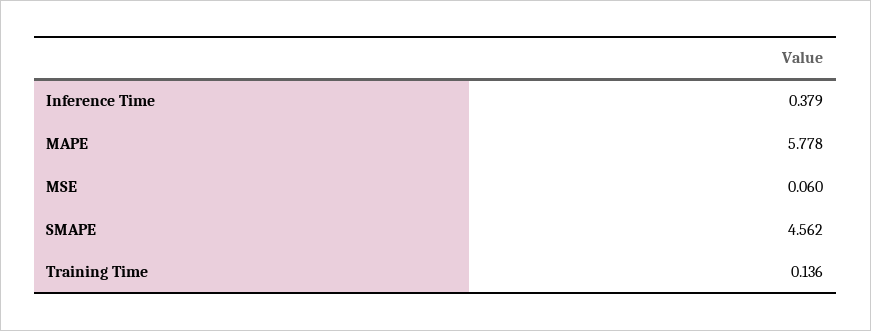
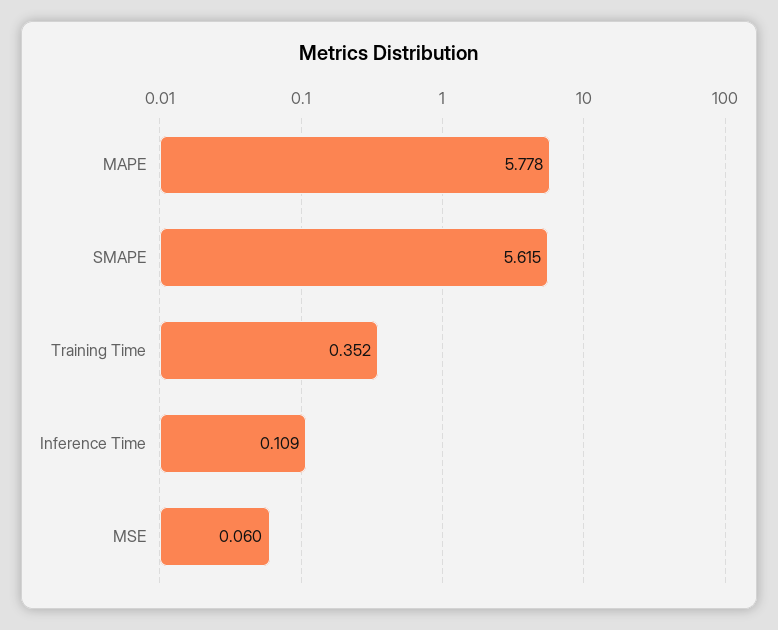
Inference Time: 0.379 -> 0.109
SMAPE: 4.562 -> 5.615
Training Time: 0.136 -> 0.352

